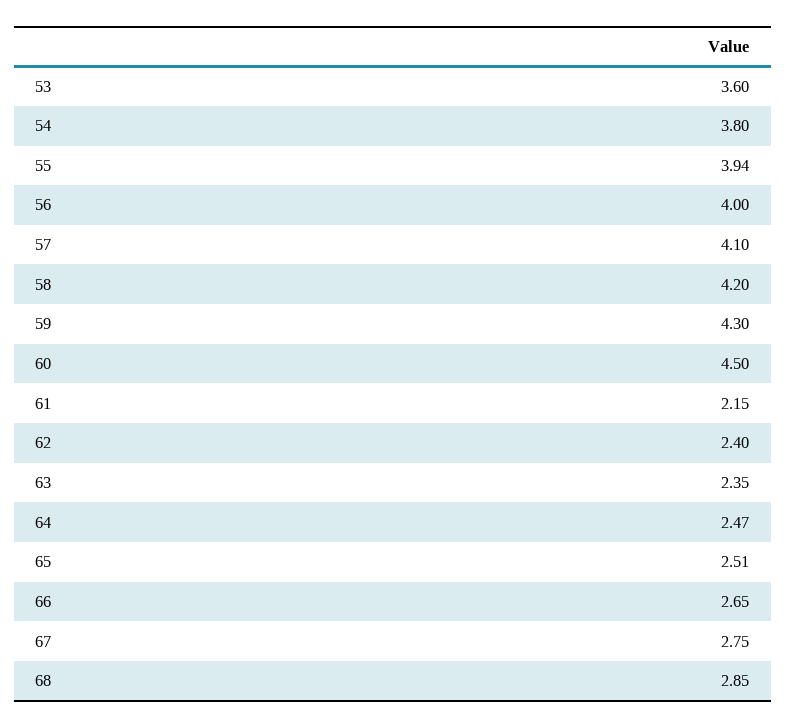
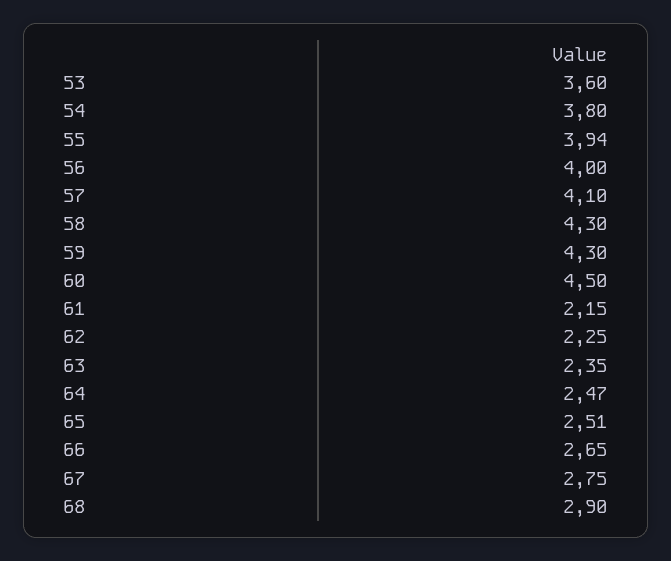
58: 4.2 -> 4.3
62: 2.4 -> 2.25
68: 2.85 -> 2.9

